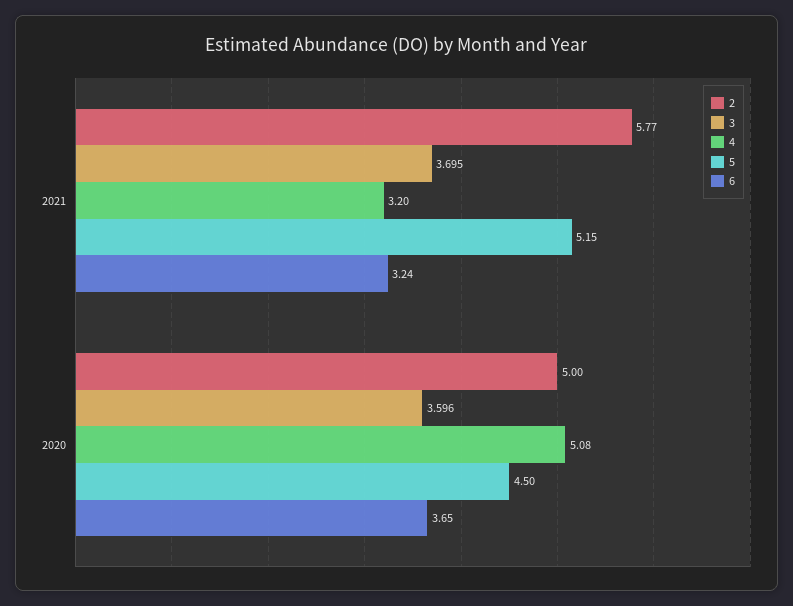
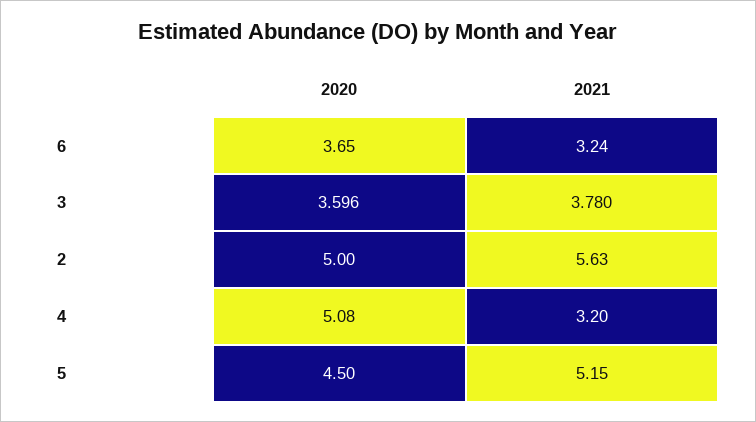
2, 2021: 5.77 -> 5.63
3, 2021: 3.695 -> 3.78

